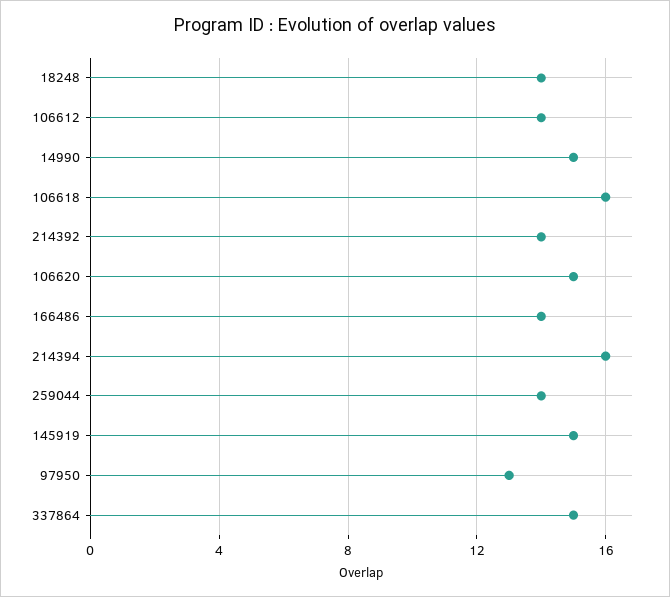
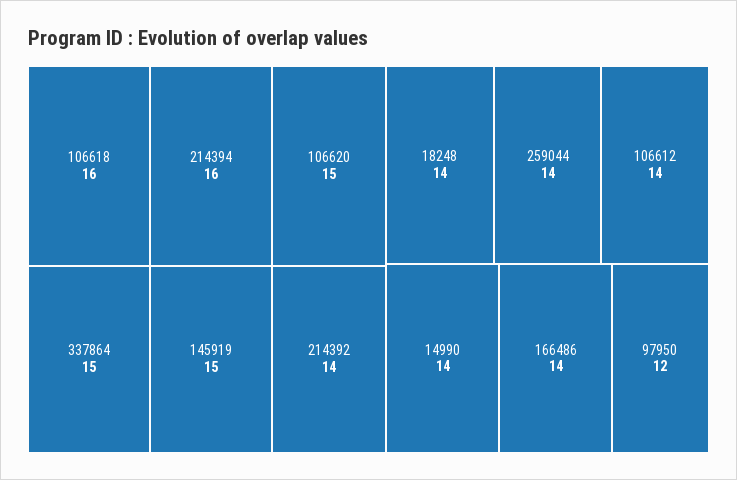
14990: 15 -> 14
97950: 13 -> 12

